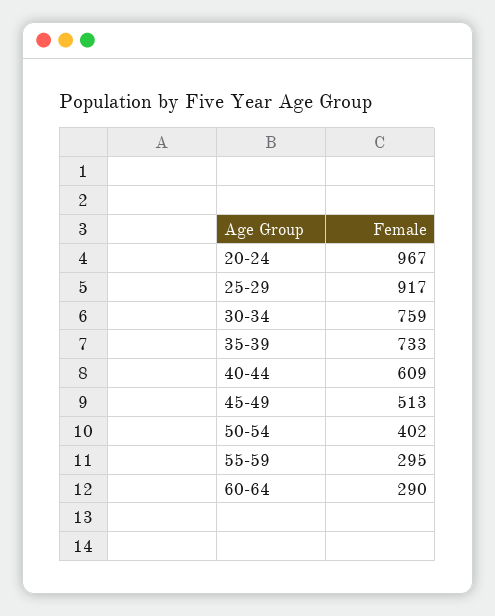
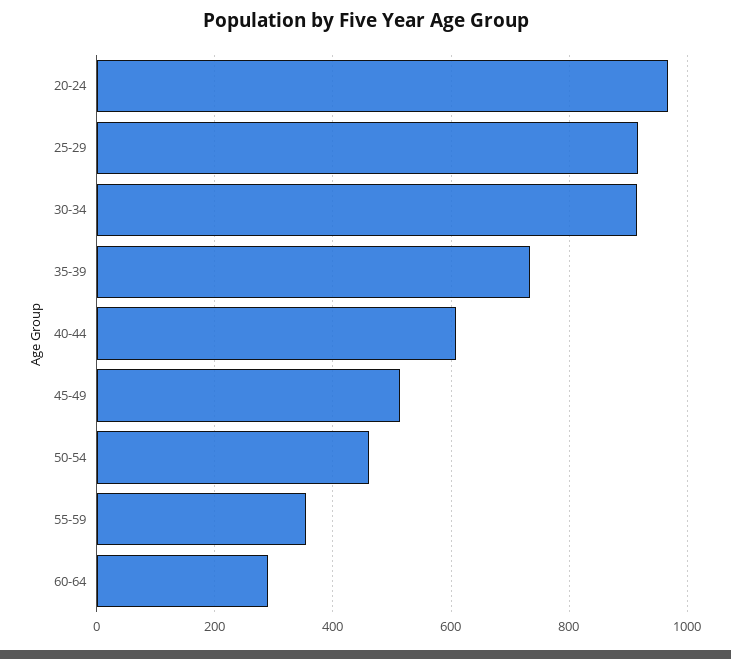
30-34: 759 -> 920
50-54: 402 -> 460
55-59: 295 -> 360

